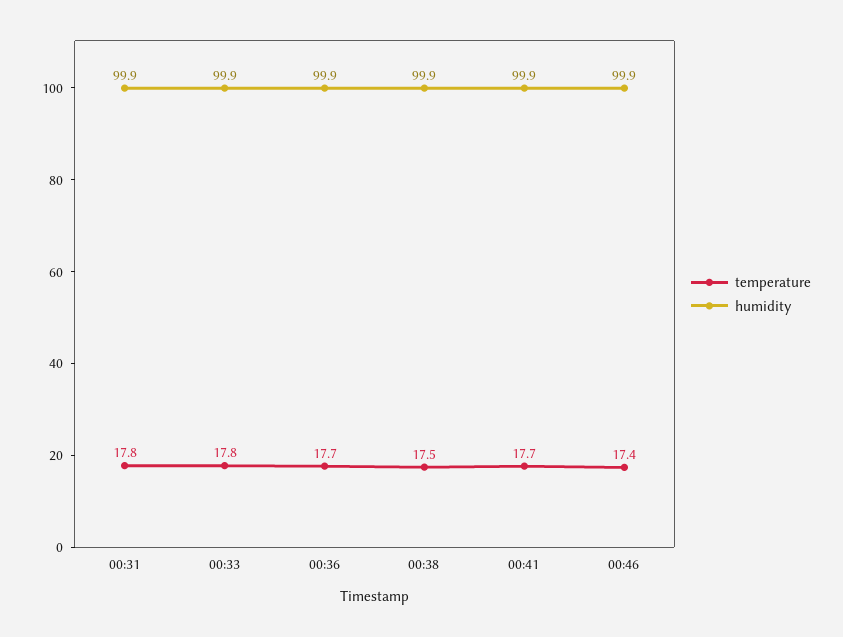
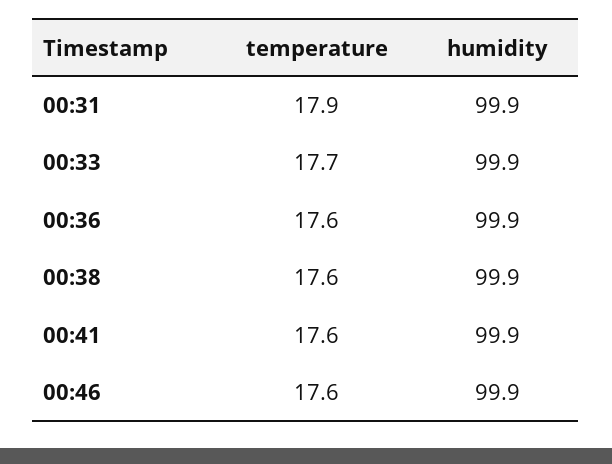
temperature, 00:31: 17.8 -> 17.9
temperature, 00:33: 17.8 -> 17.7
temperature, 00:36: 17.7 -> 17.6
temperature, 00:38: 17.5 -> 17.6
temperature, 00:41: 17.7 -> 17.6
temperature, 00:46: 17.4 -> 17.6

